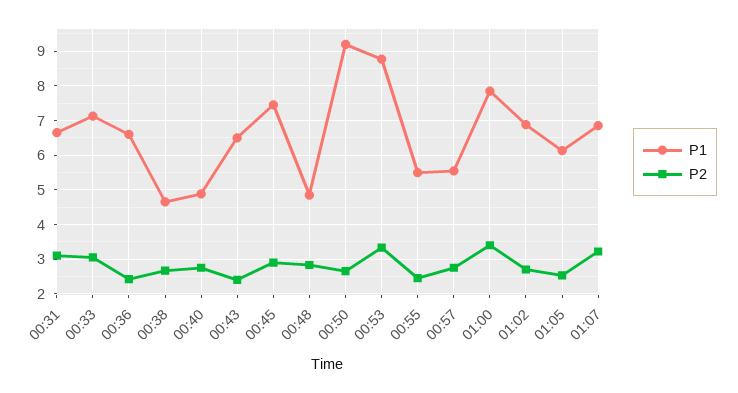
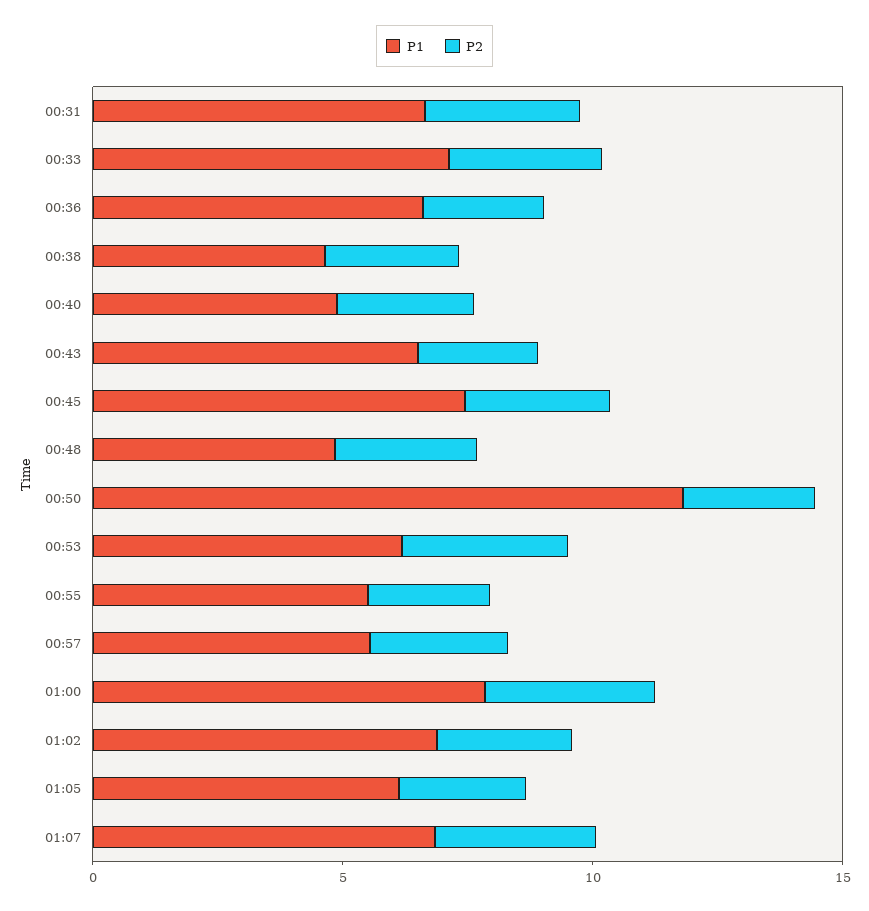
P1, 00:50: 9.2 -> 12
P1, 00:53: 8.8 -> 6

